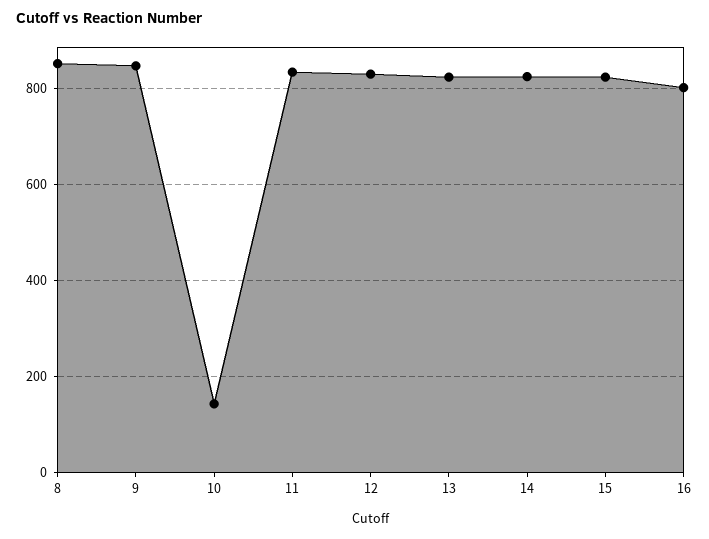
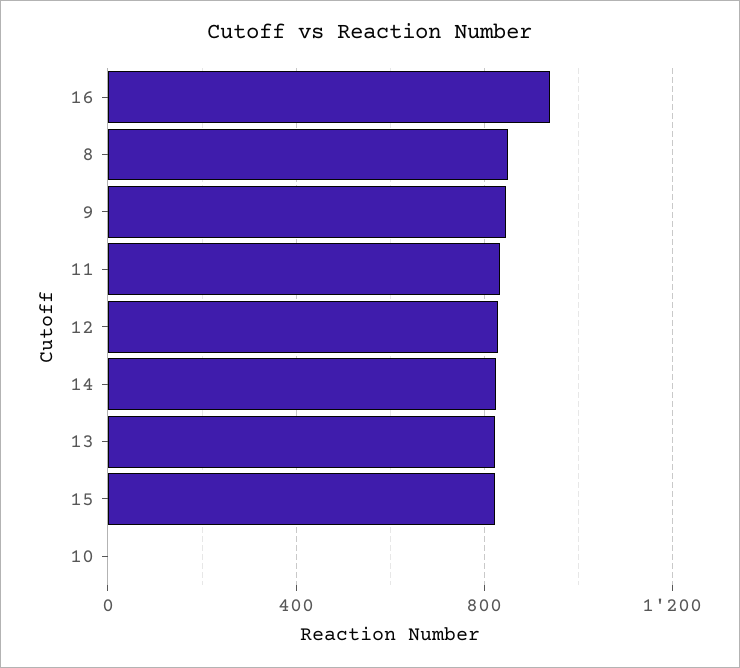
10: 140 -> 0
16: 800 -> 950

